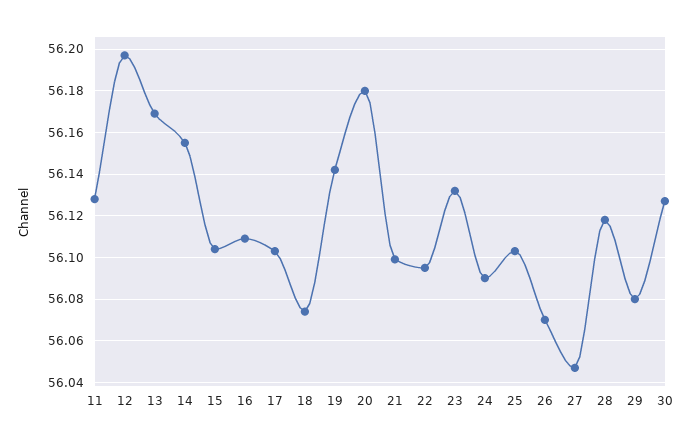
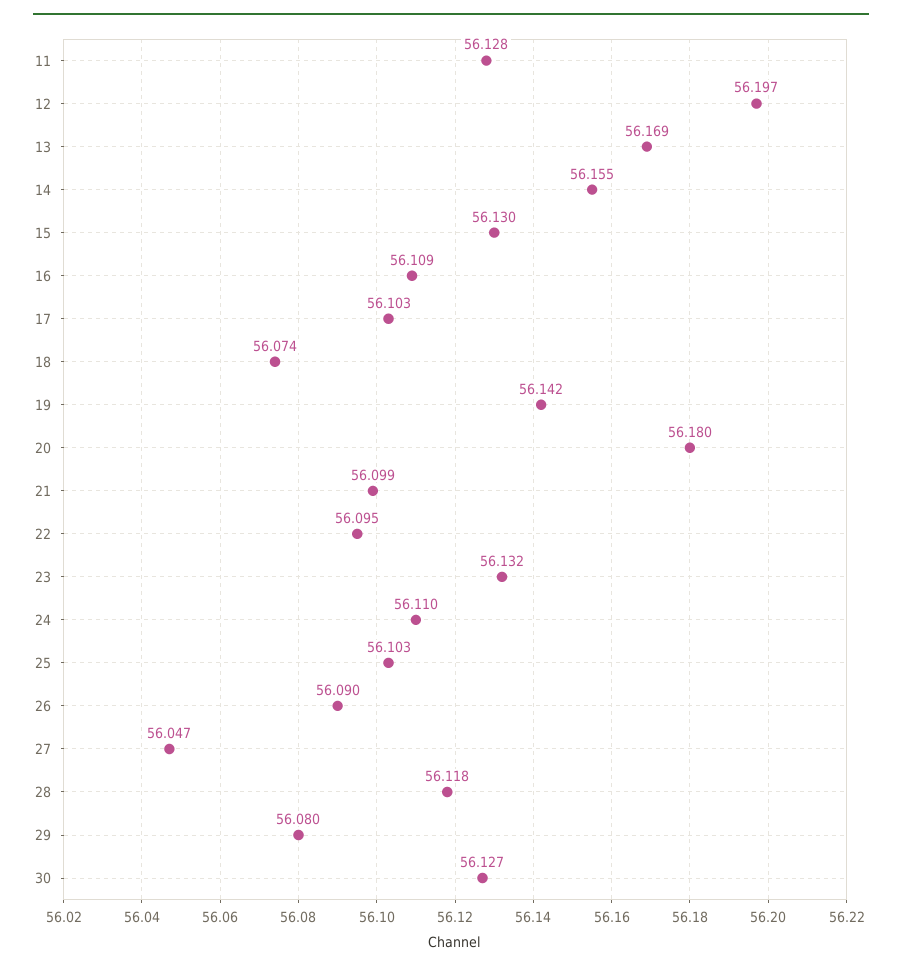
15: 56.105 -> 56.13
24: 56.09 -> 56.11
26: 56.07 -> 56.09

